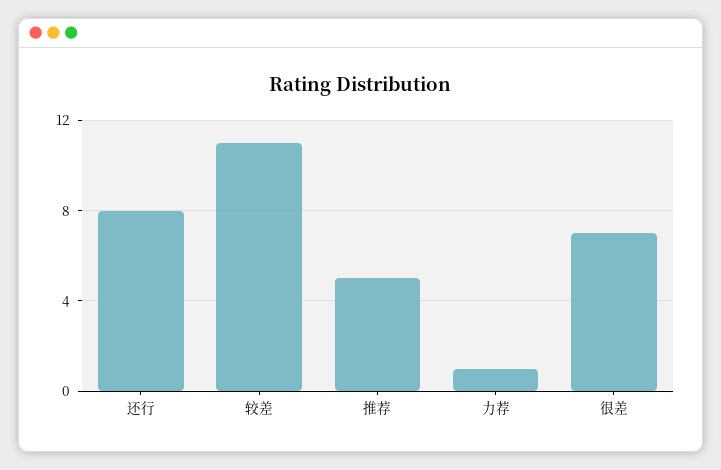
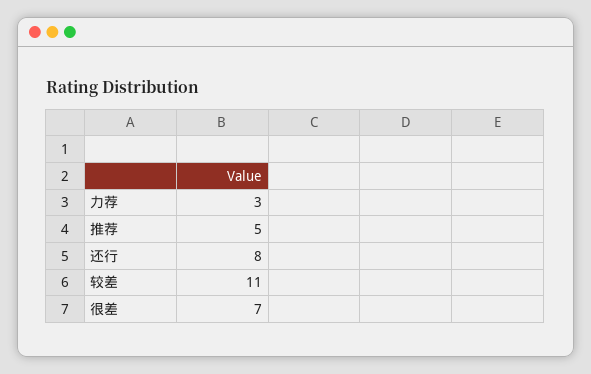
力荐: 1 -> 3

